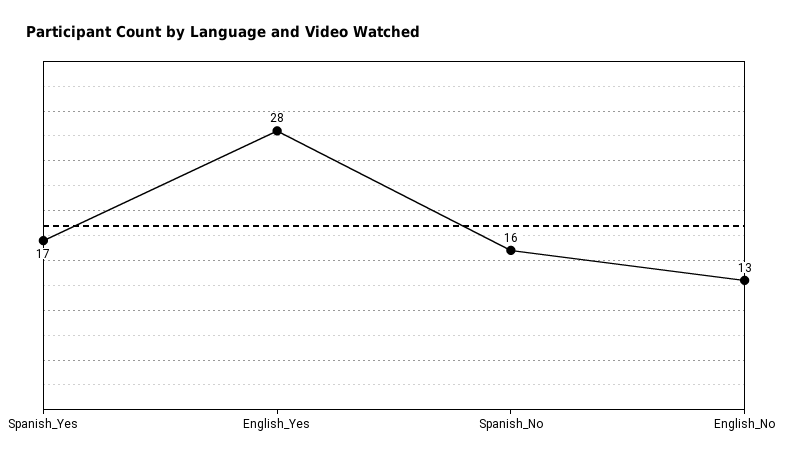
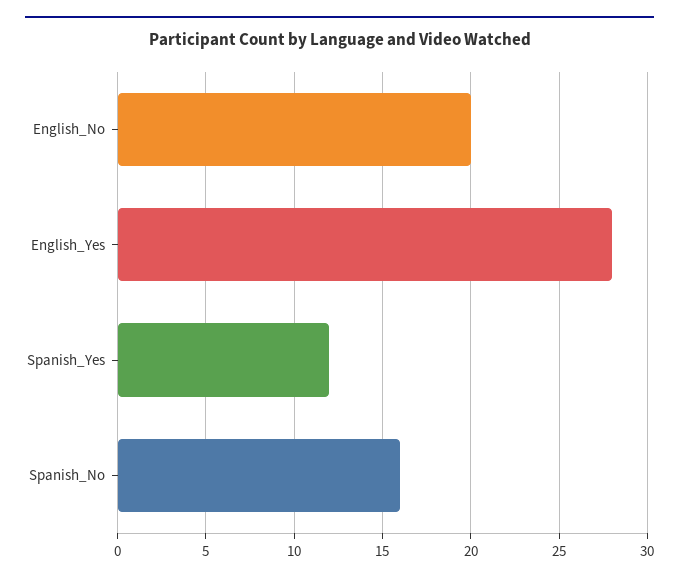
Spanish_Yes: 17 -> 12
English_No: 13 -> 20

